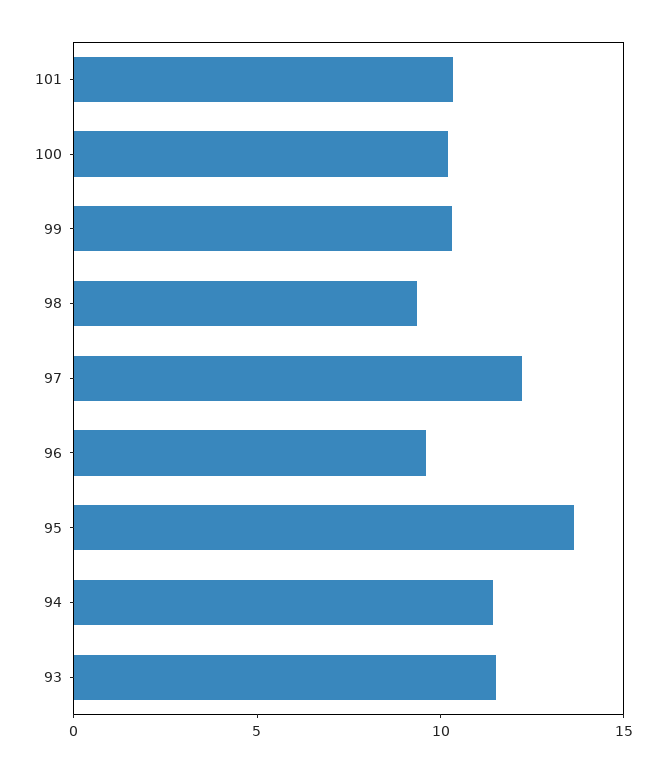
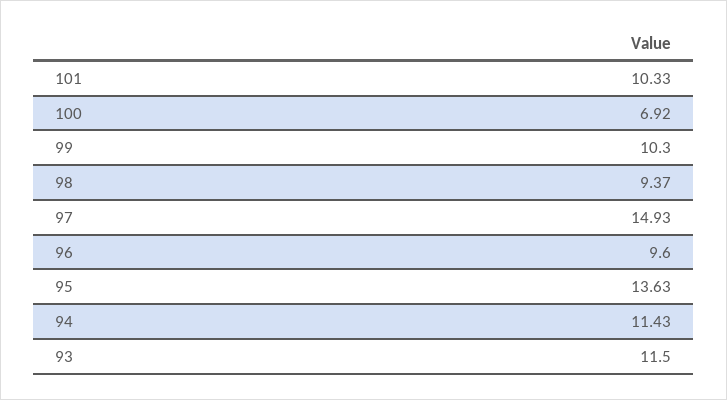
100: 10 -> 6.92
97: 12 -> 14.93

